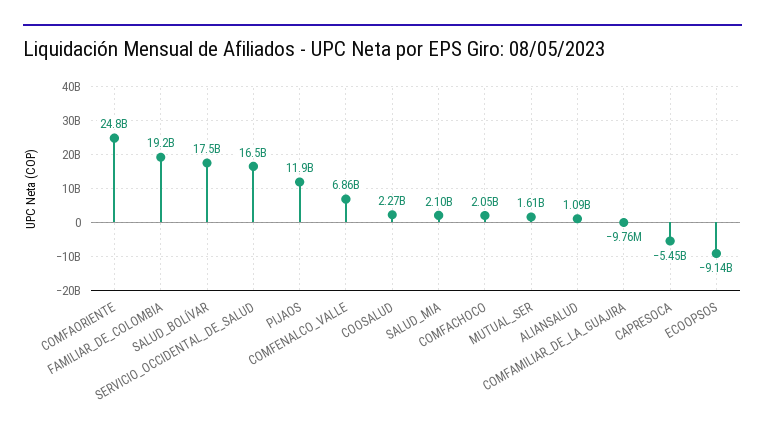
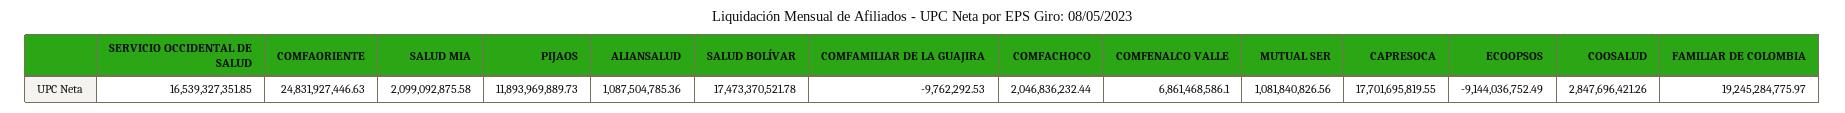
COOSALUD: 2270000000 -> 2847696421.26
MUTUAL_SER: 1610000000 -> 1081840826.56
CAPRESOCA: -5450000000 -> 17701695819.55

